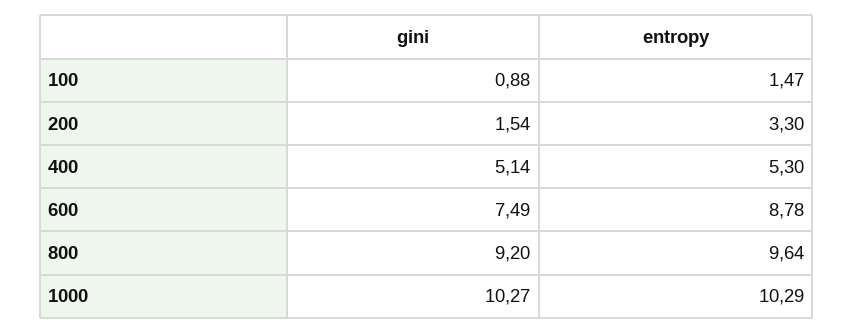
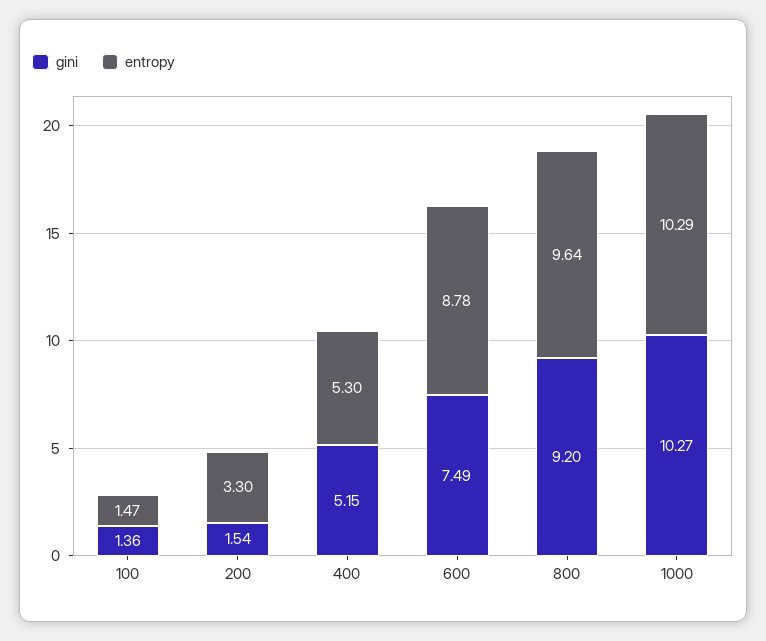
gini, 100: 0.88 -> 1.36
gini, 400: 5.14 -> 5.15

